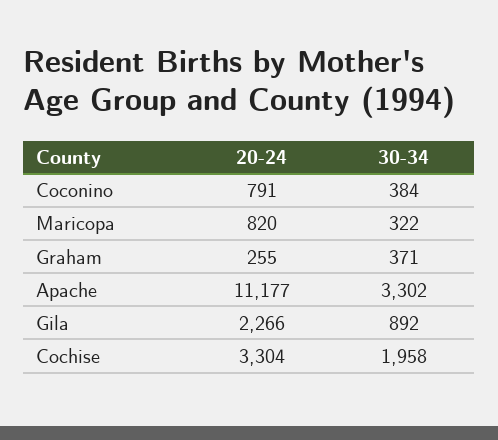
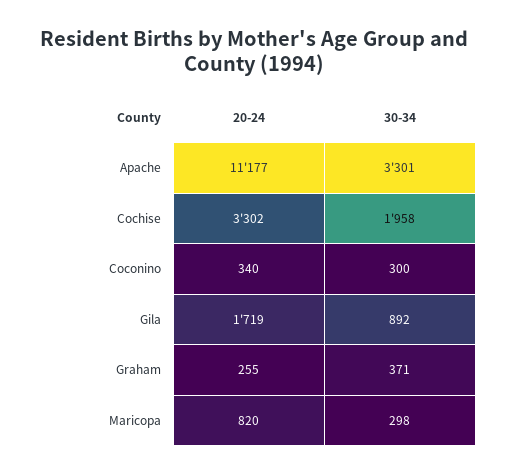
20-24, Coconino: 791 -> 340
30-34, Coconino: 384 -> 300
30-34, Maricopa: 322 -> 298
30-34, Apache: 3302 -> 3301
20-24, Gila: 2266 -> 1719
20-24, Cochise: 3304 -> 3302

